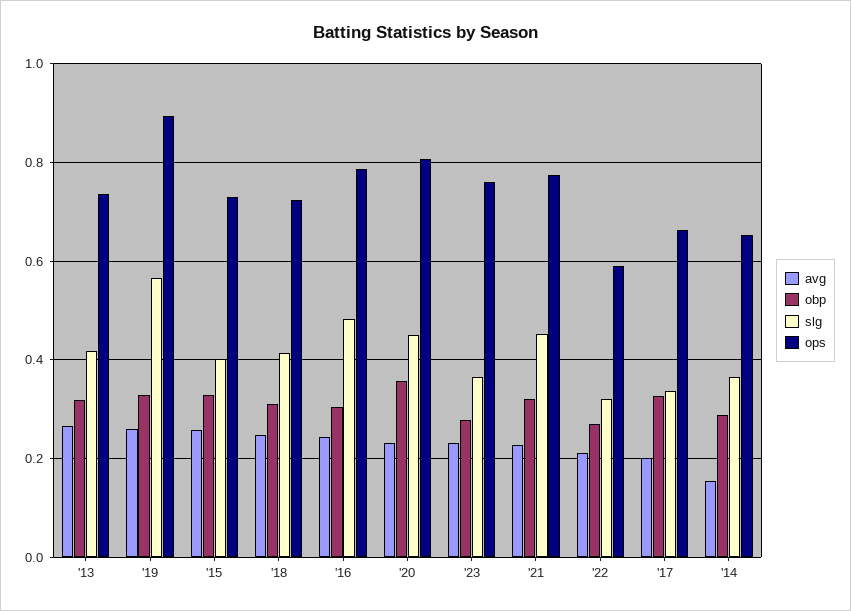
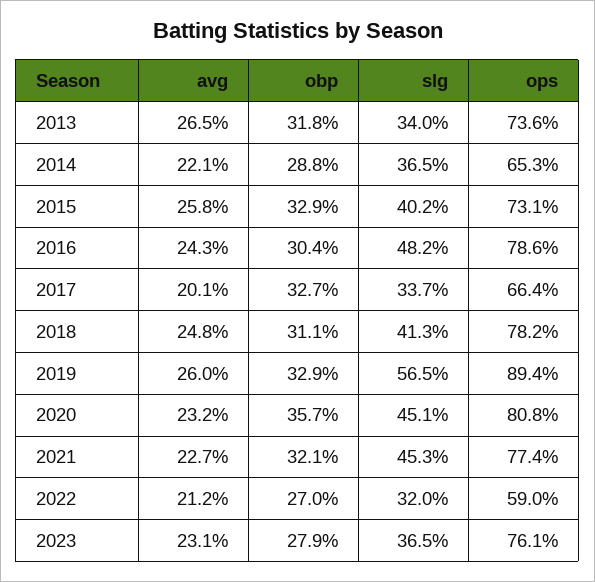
slg, '13: 0.42 -> 0.34
ops, '18: 0.72 -> 0.782
avg, '14: 0.16 -> 0.221

